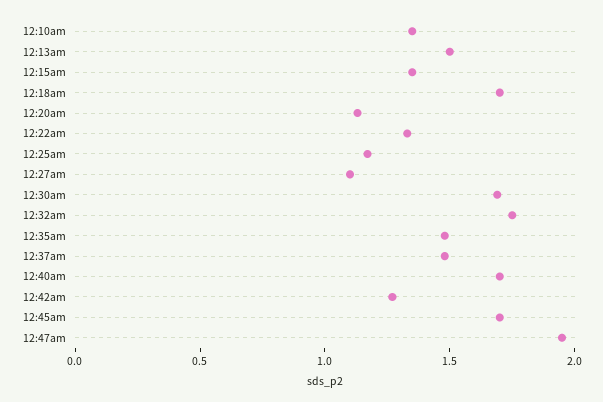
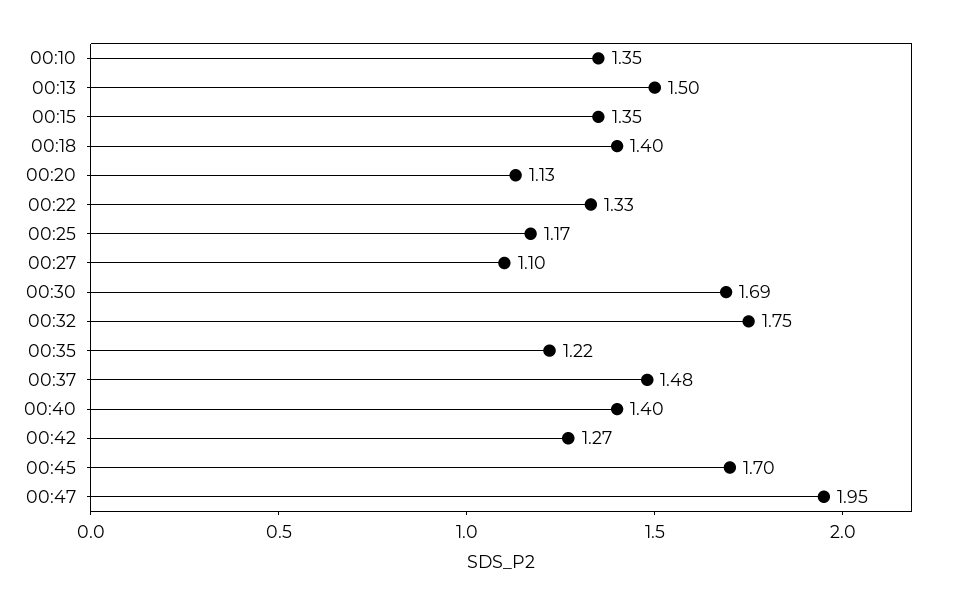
12:18am: 1.7 -> 1.4
12:35am: 1.5 -> 1.22
12:40am: 1.7 -> 1.4

